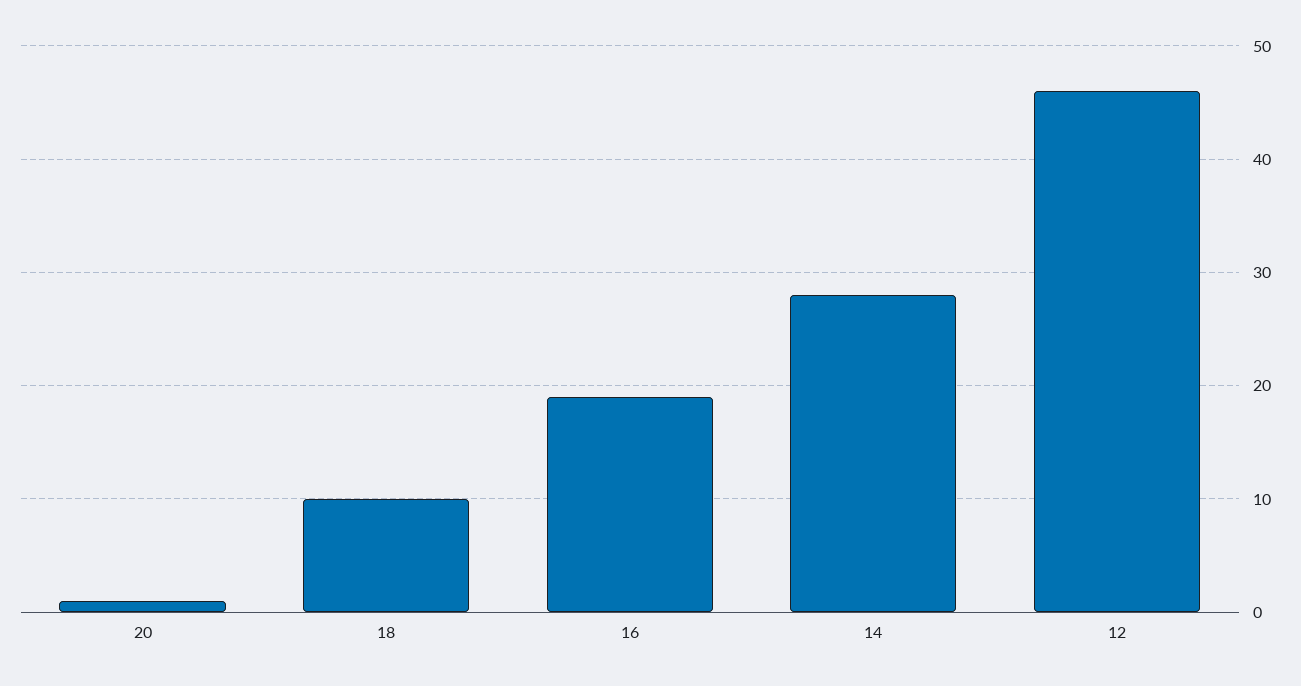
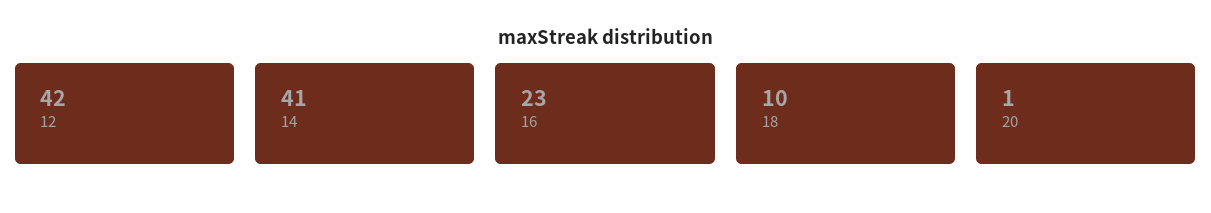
16: 19 -> 23
14: 28 -> 41
12: 46 -> 42

